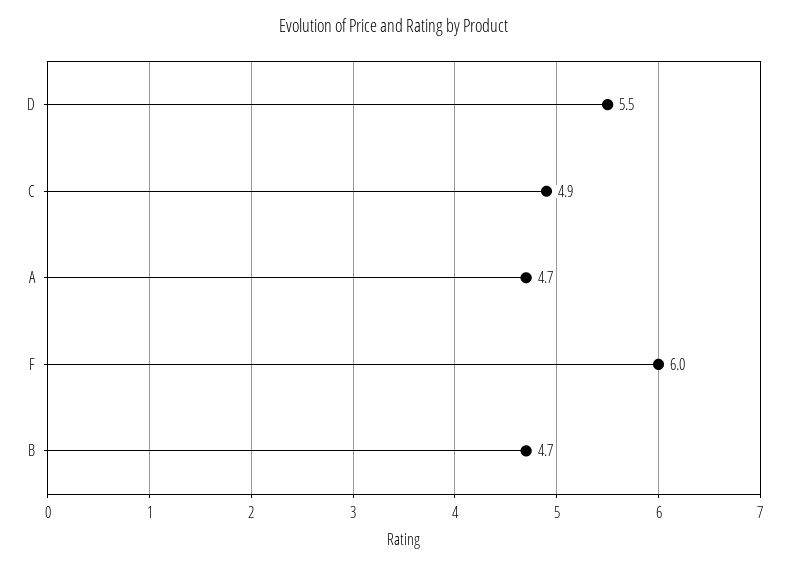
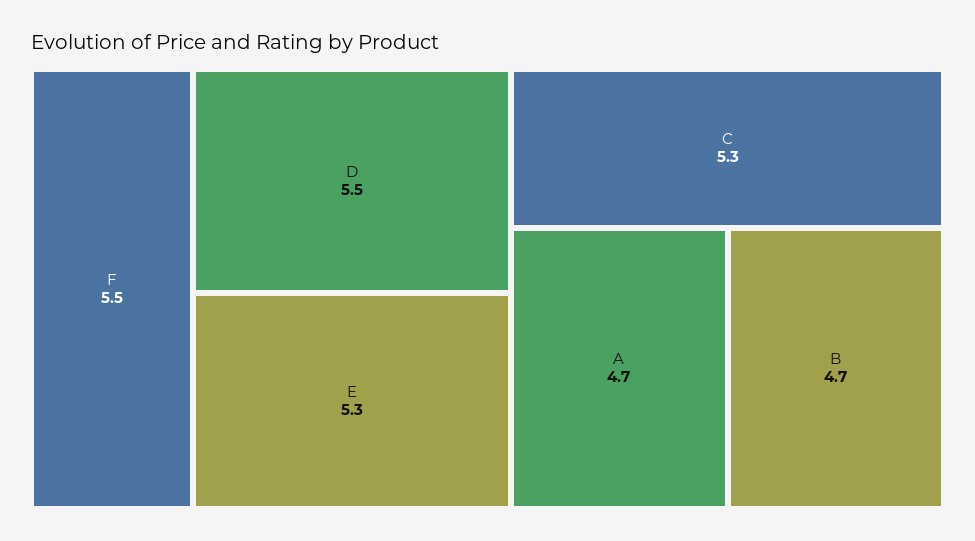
C: 4.9 -> 5.3
F: 6 -> 5.5
E: none -> 5.3

